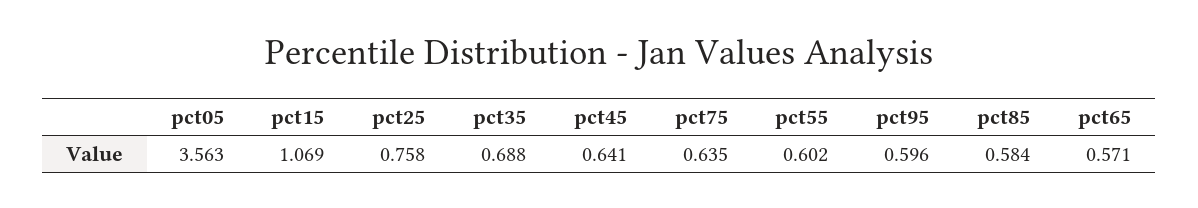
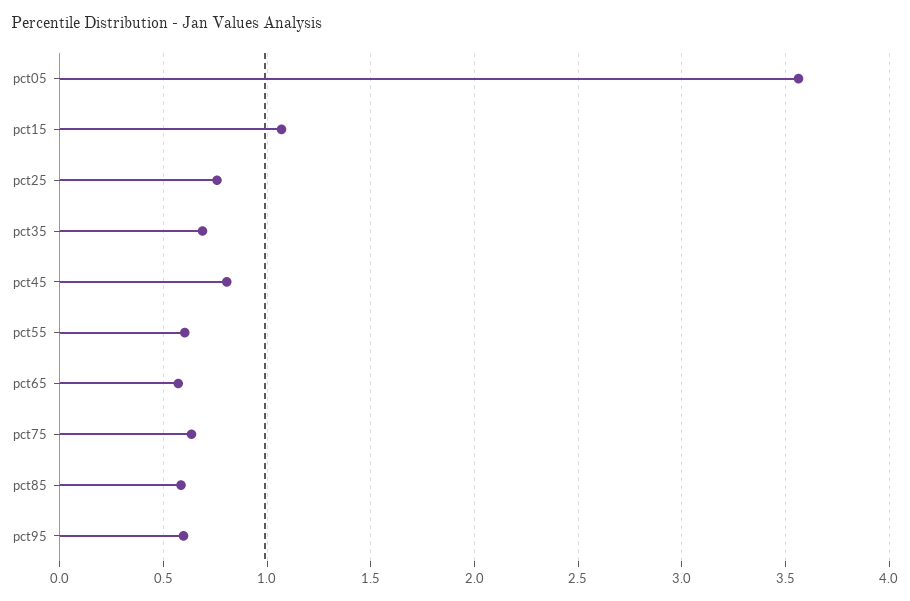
pct45: 0.641 -> 0.8

